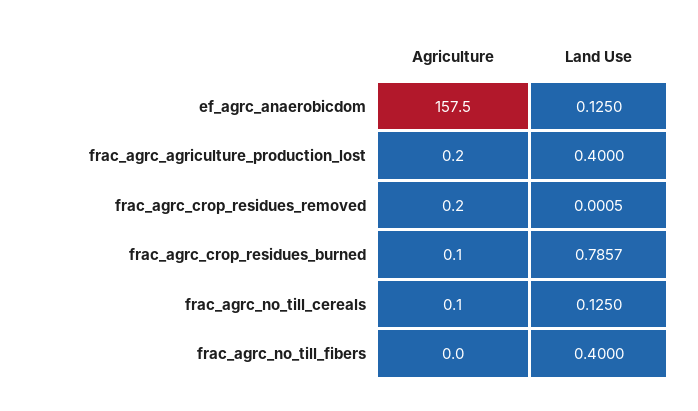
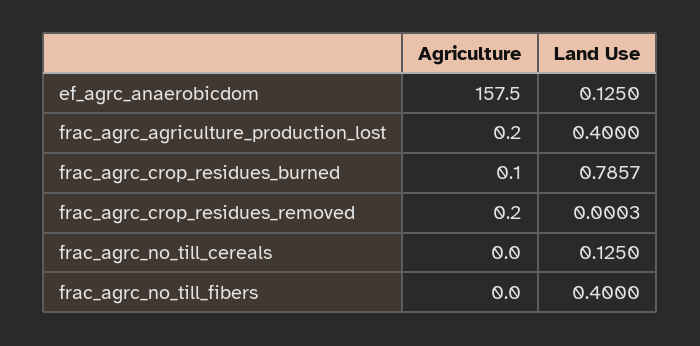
Land Use, frac_agrc_crop_residues_removed: 0.0005 -> 0.0003
Agriculture, frac_agrc_no_till_cereals: 0.1 -> 0

